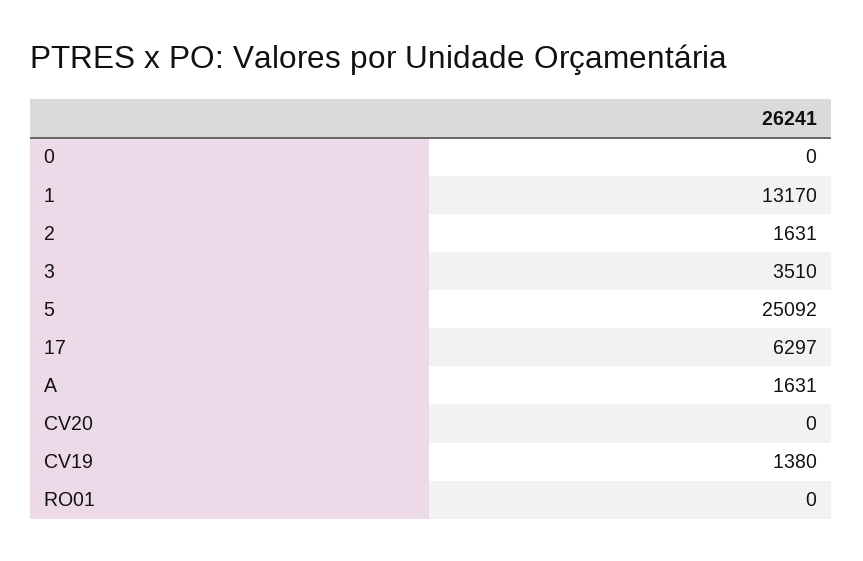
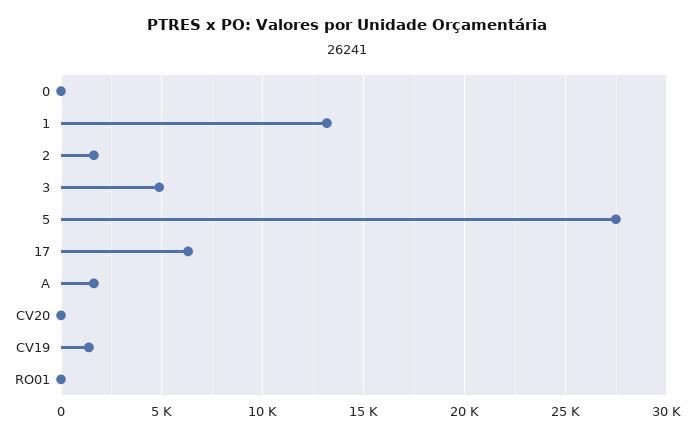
3: 3510 -> 5000
5: 25092 -> 27500

